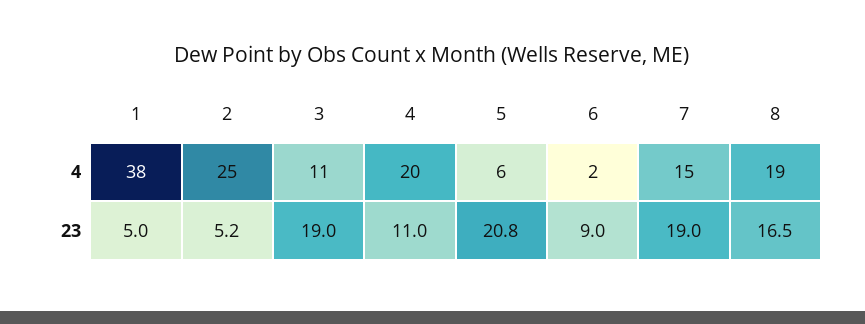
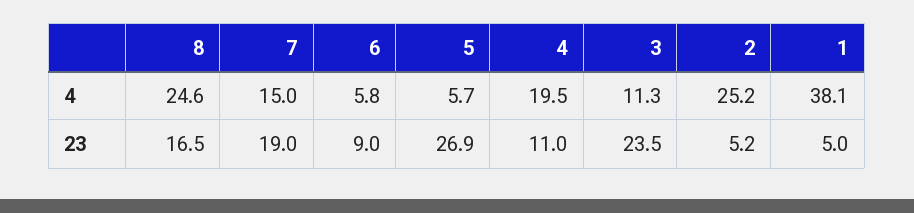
6, 4: 2 -> 5.8
8, 4: 19 -> 24.6
3, 23: 19 -> 23.5
5, 23: 20.8 -> 26.9

